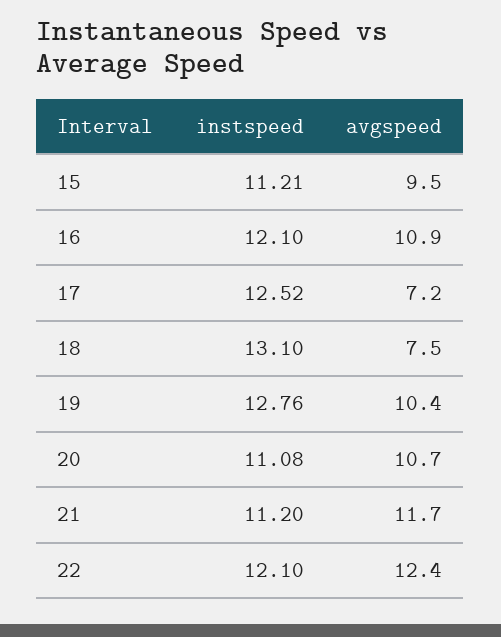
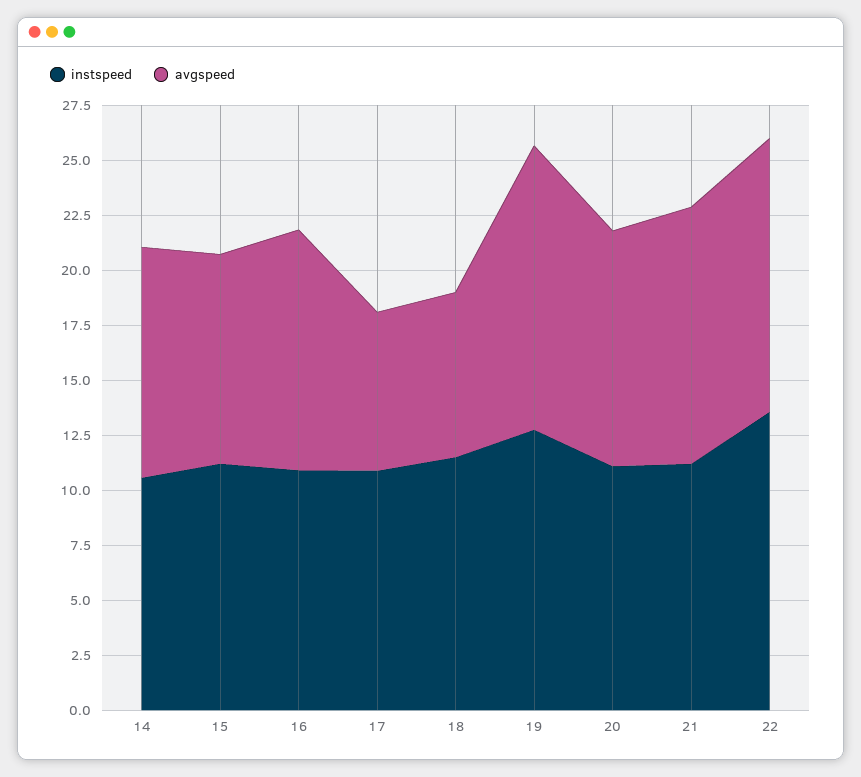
instspeed, 16: 12.1 -> 11
instspeed, 17: 12.52 -> 11
instspeed, 18: 13.1 -> 11.5
avgspeed, 19: 10.4 -> 13
instspeed, 22: 12.1 -> 13.5
instspeed, 14: none -> 10.5
avgspeed, 14: none -> 10.5

